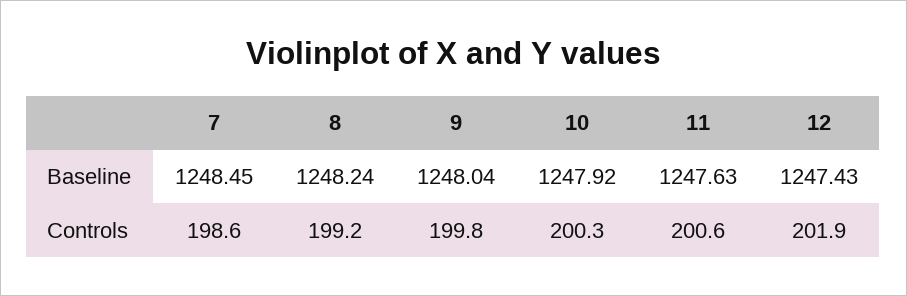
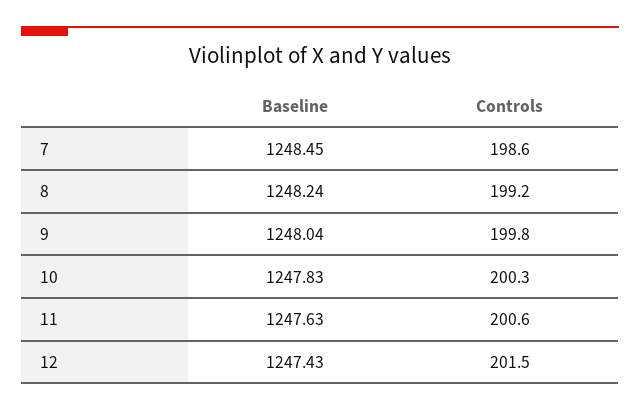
10, Baseline: 1247.92 -> 1247.83
12, Controls: 201.9 -> 201.5

